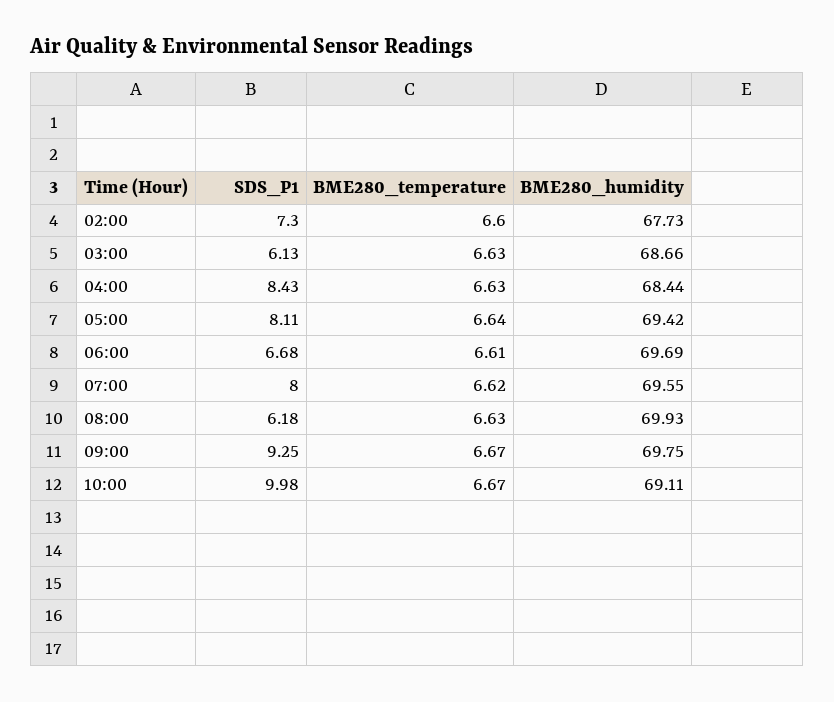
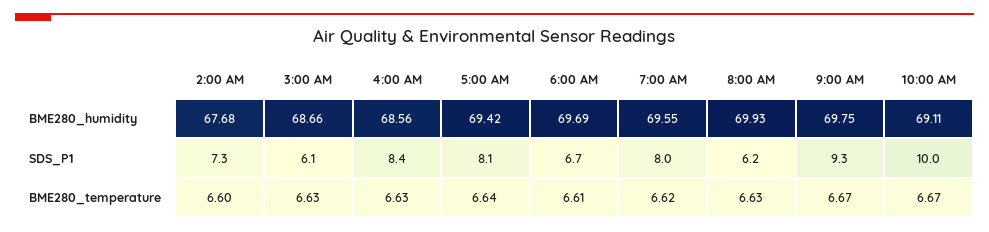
BME280_humidity, 02:00: 67.73 -> 67.68
BME280_humidity, 04:00: 68.44 -> 68.56

